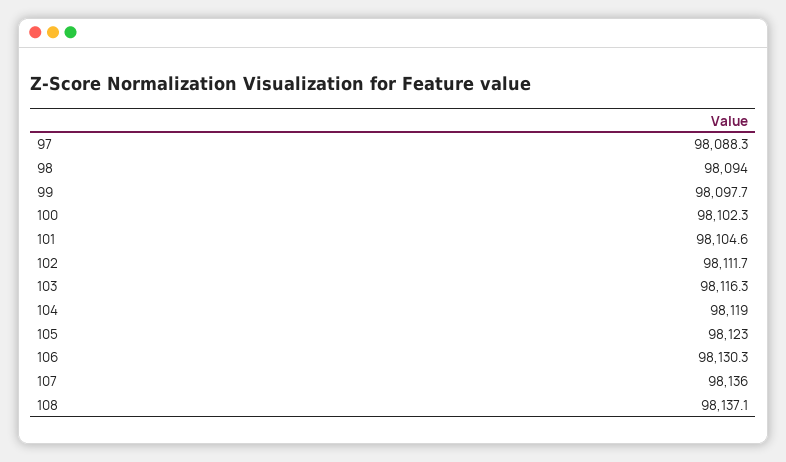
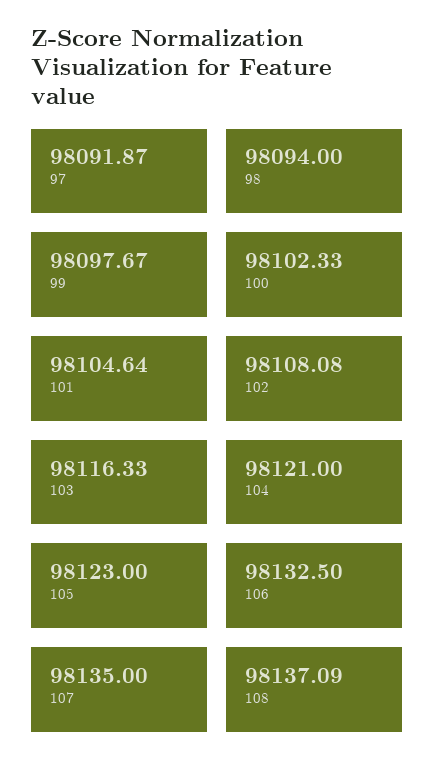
97: 98088.3 -> 98091.87
102: 98111.7 -> 98108.08
104: 98119 -> 98121
106: 98130.3 -> 98132.5
107: 98136 -> 98135

